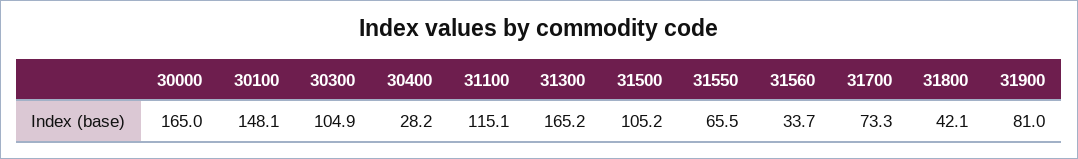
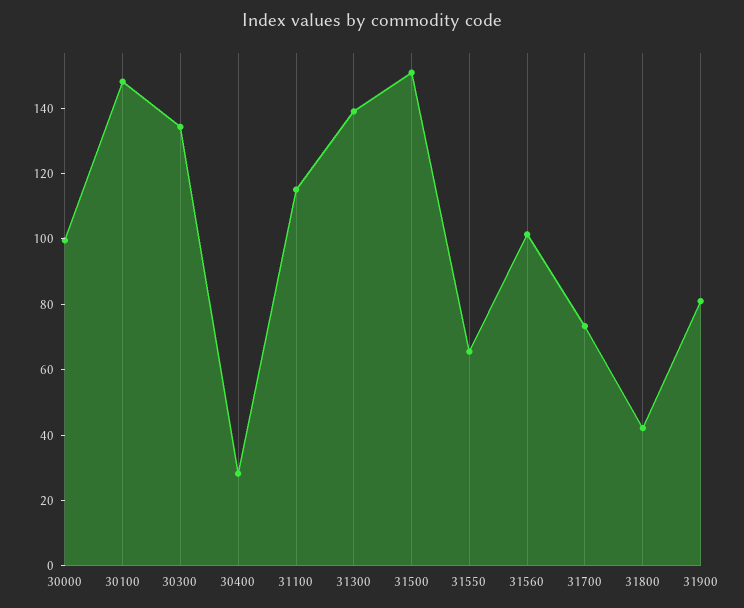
30000: 165 -> 100
30300: 104.9 -> 135
31300: 165.2 -> 140
31500: 105.2 -> 150
31560: 33.7 -> 100

